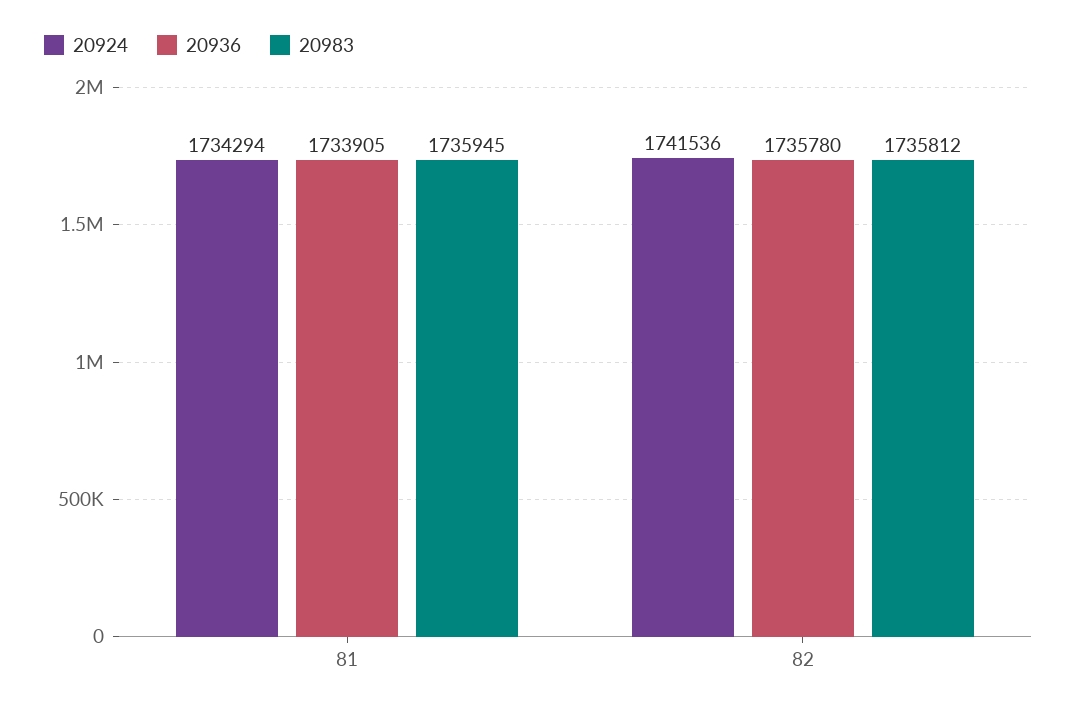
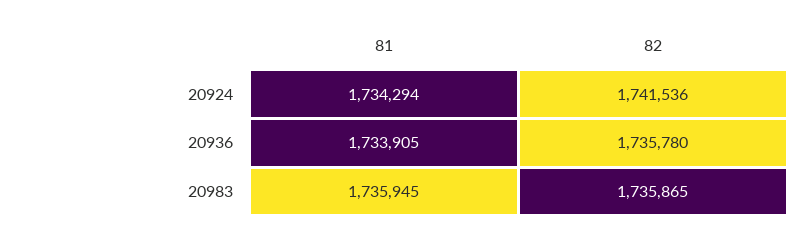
20983, 82: 1735812 -> 1735865

